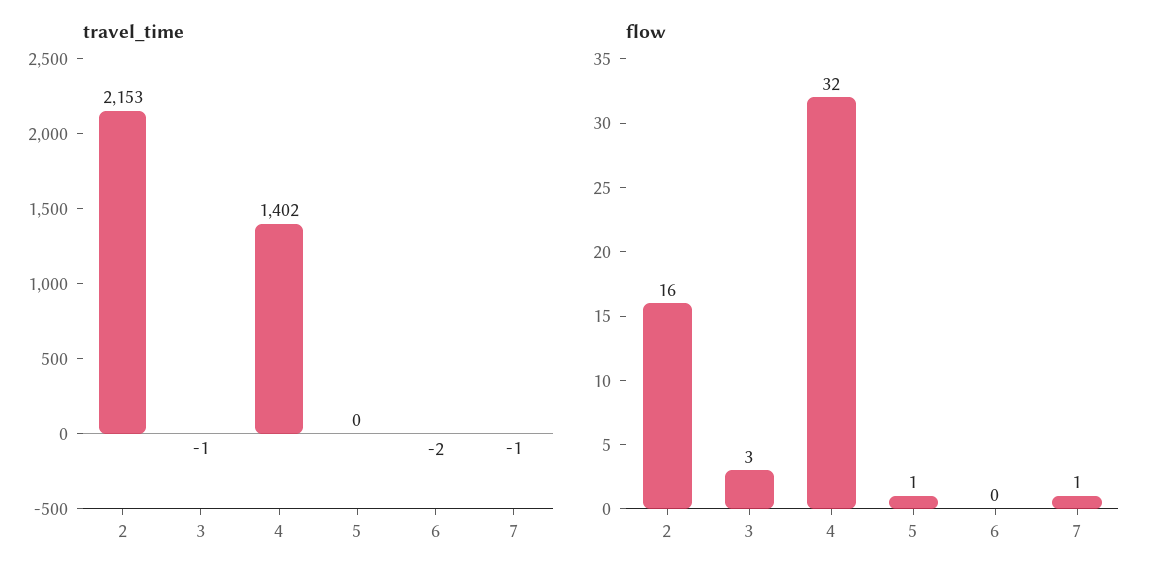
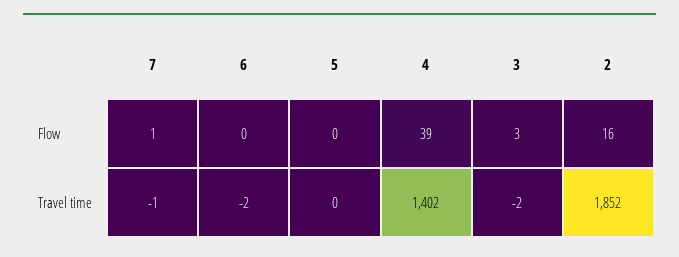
travel_time, 2: 2153 -> 1852
travel_time, 3: -1 -> -2
flow, 4: 32 -> 39
flow, 5: 1 -> 0

